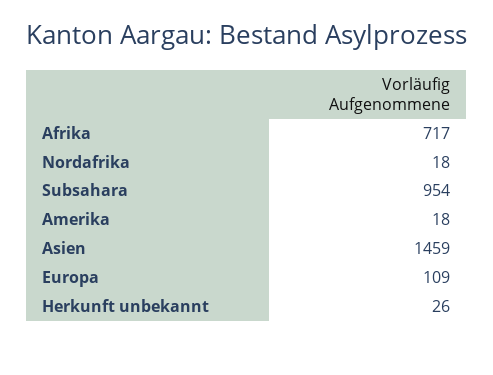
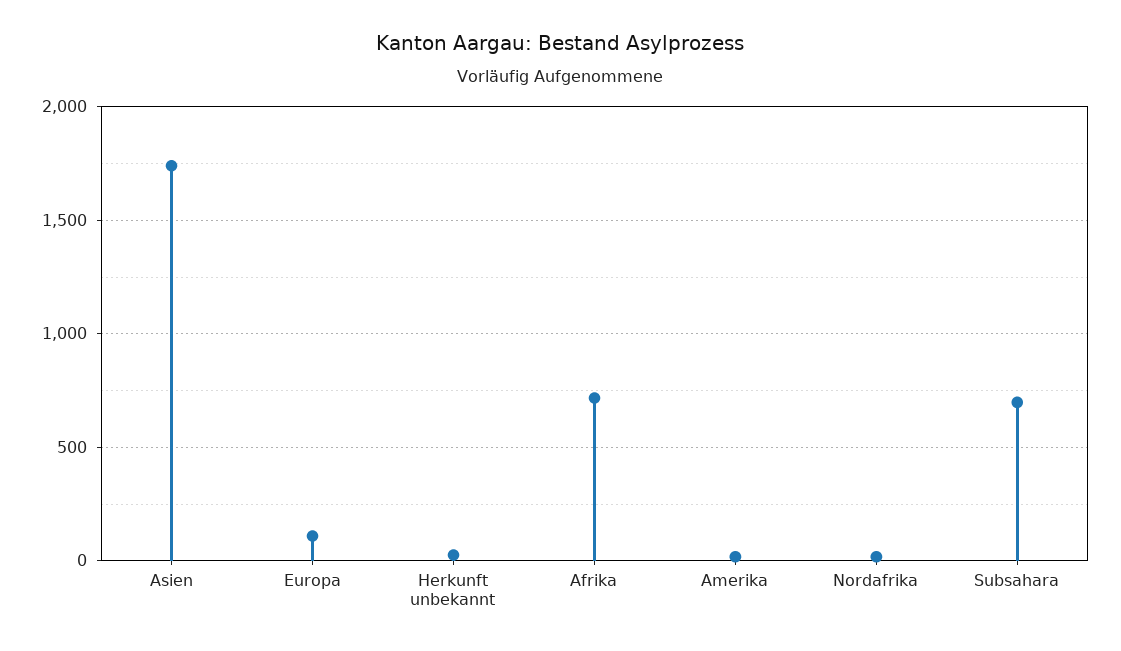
Subsahara: 954 -> 700
Asien: 1459 -> 1750

